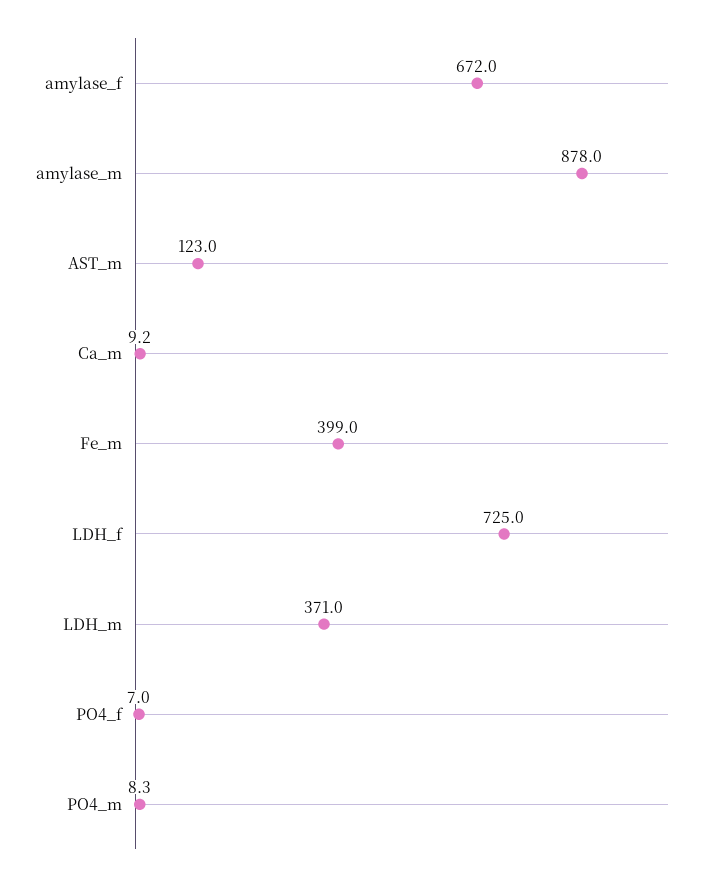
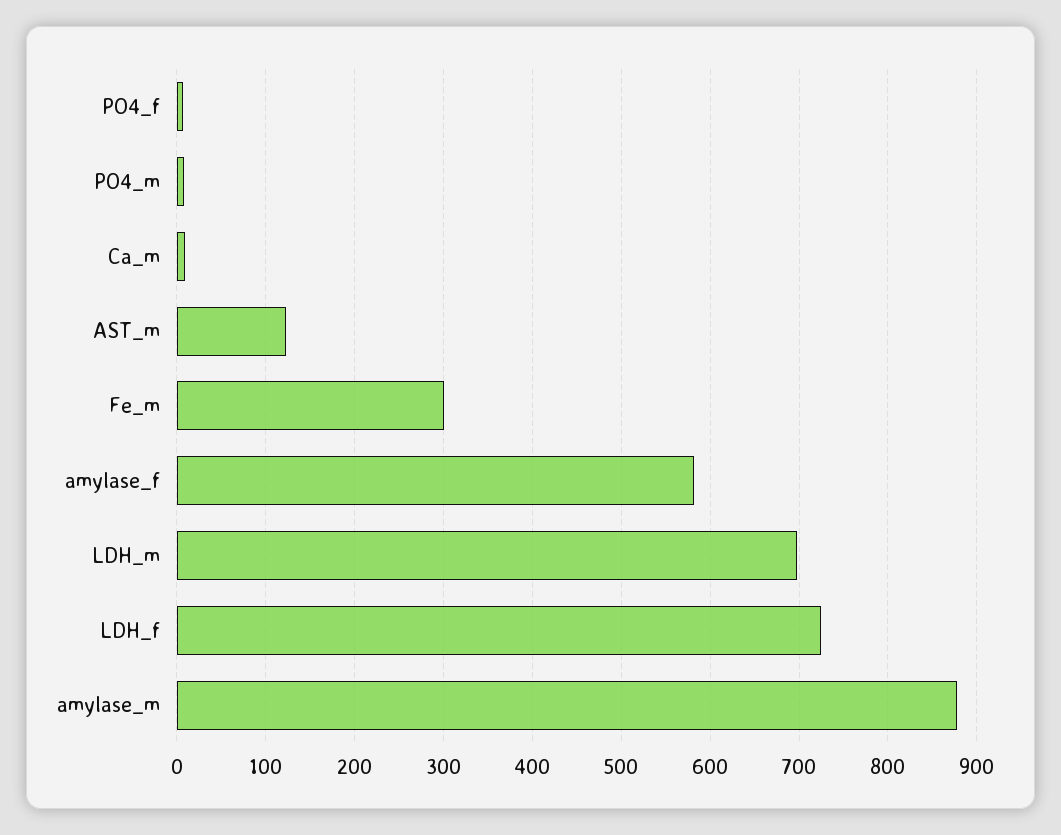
amylase_f: 672 -> 580
Fe_m: 399 -> 300
LDH_m: 371 -> 700

